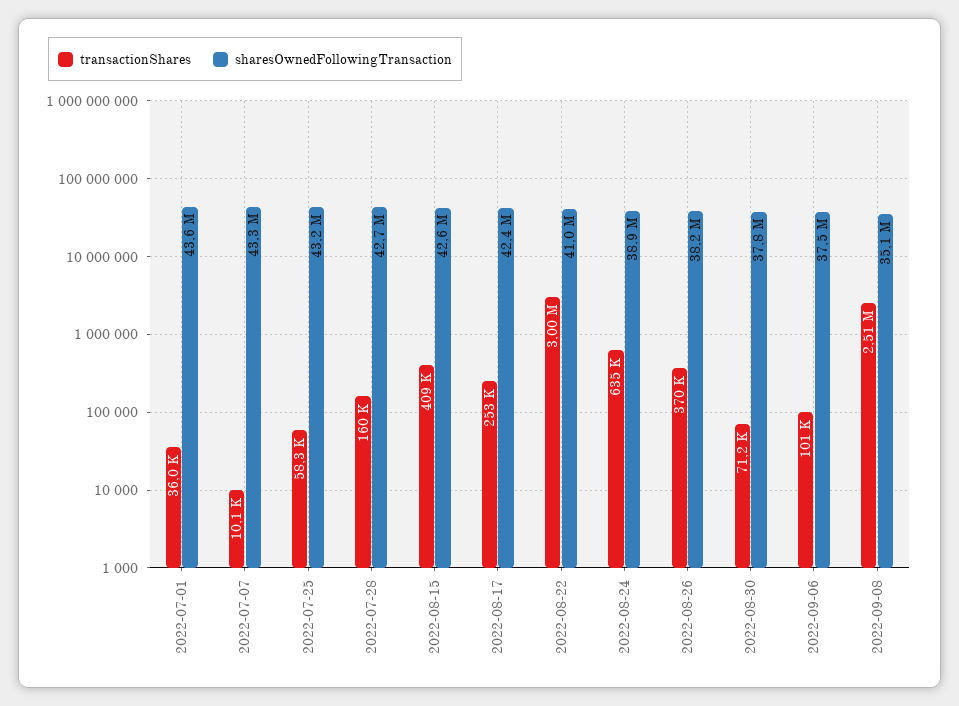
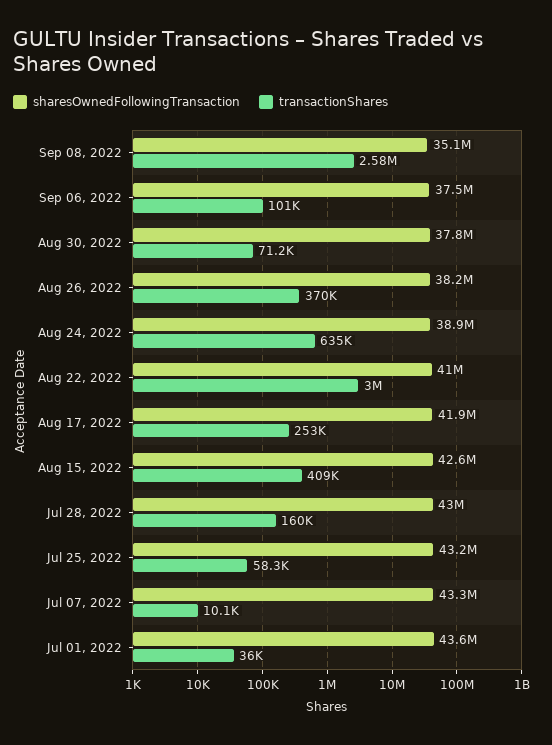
sharesOwnedFollowingTransaction, 2022-07-28: 42700000 -> 43000000
sharesOwnedFollowingTransaction, 2022-08-17: 42400000 -> 41900000
transactionShares, 2022-09-08: 2510000 -> 2580000

